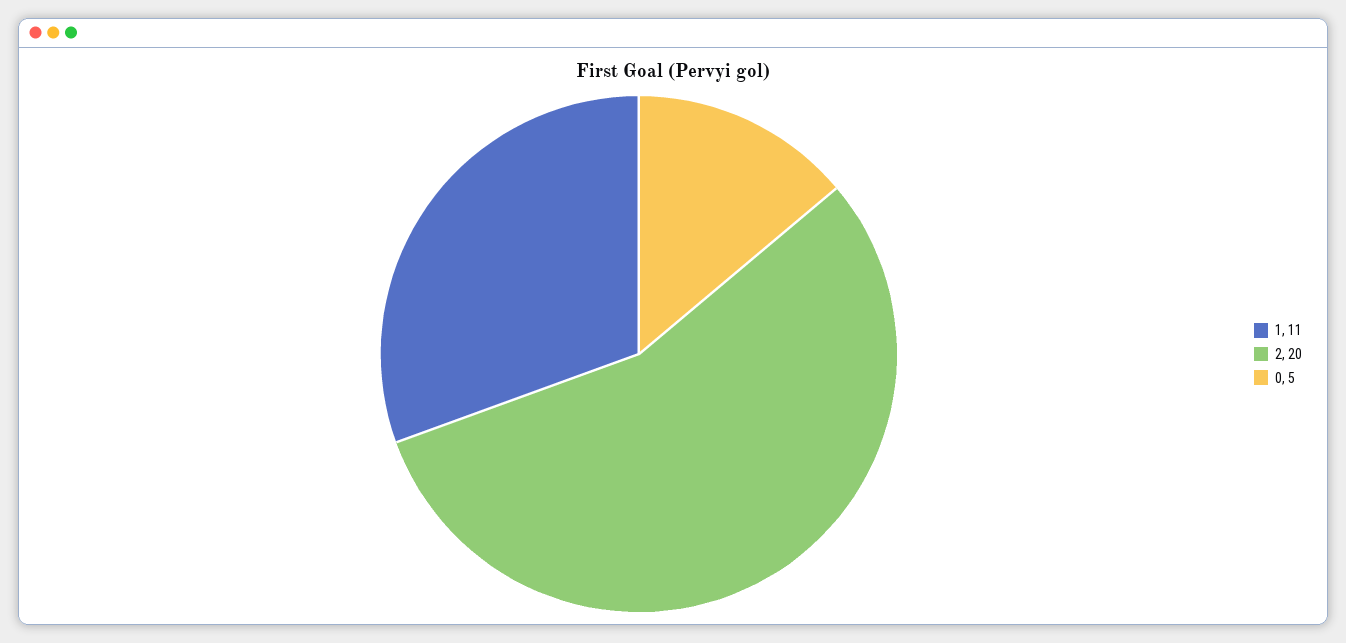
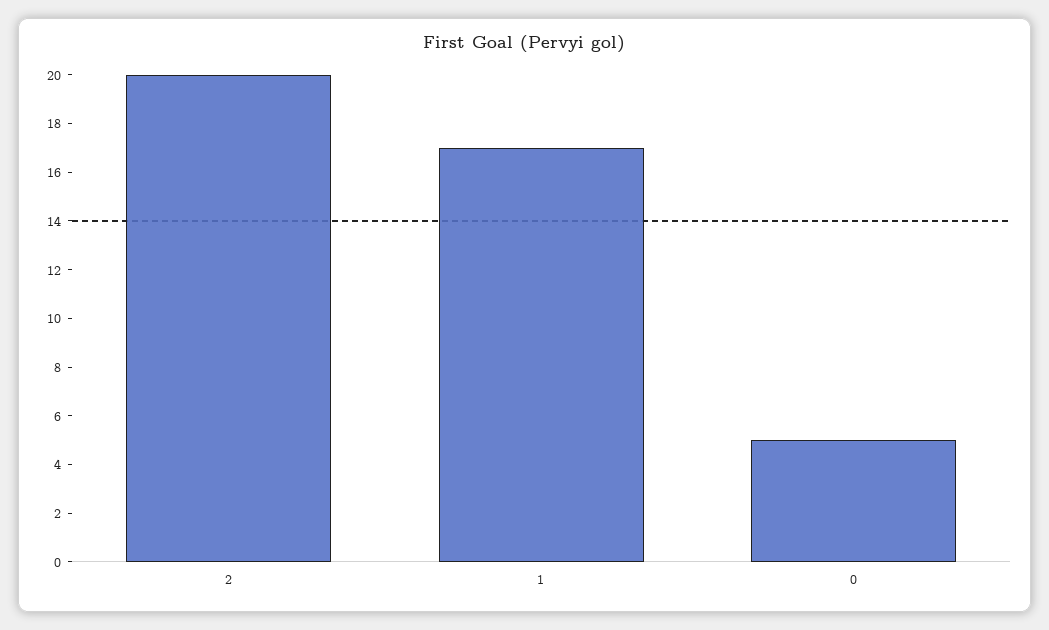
1: 11 -> 17

